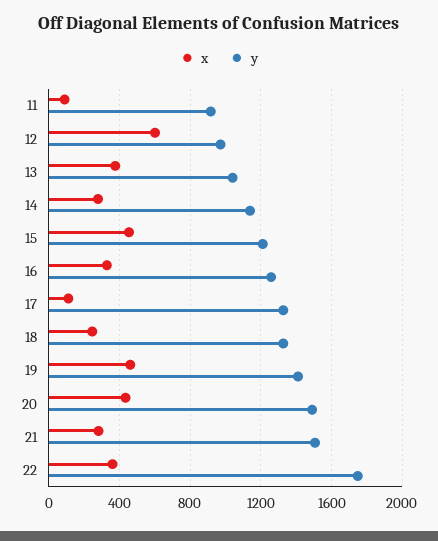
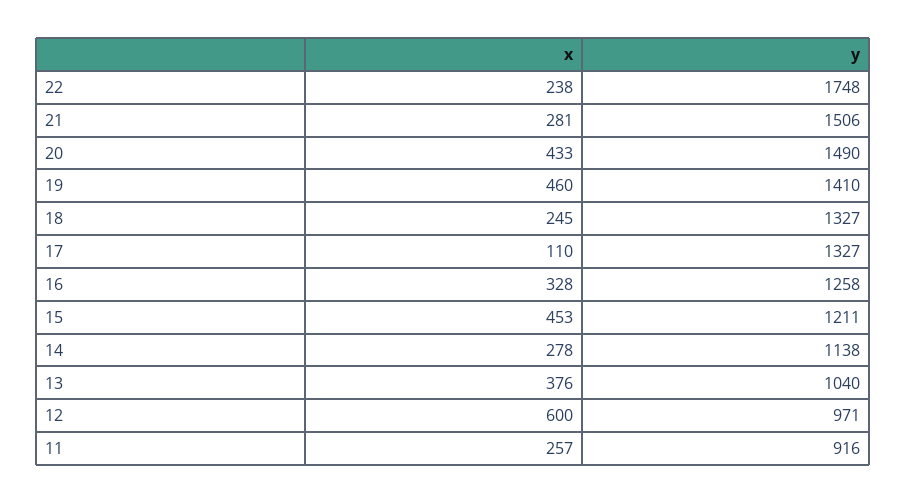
x, 11: 100 -> 257
x, 22: 350 -> 238

